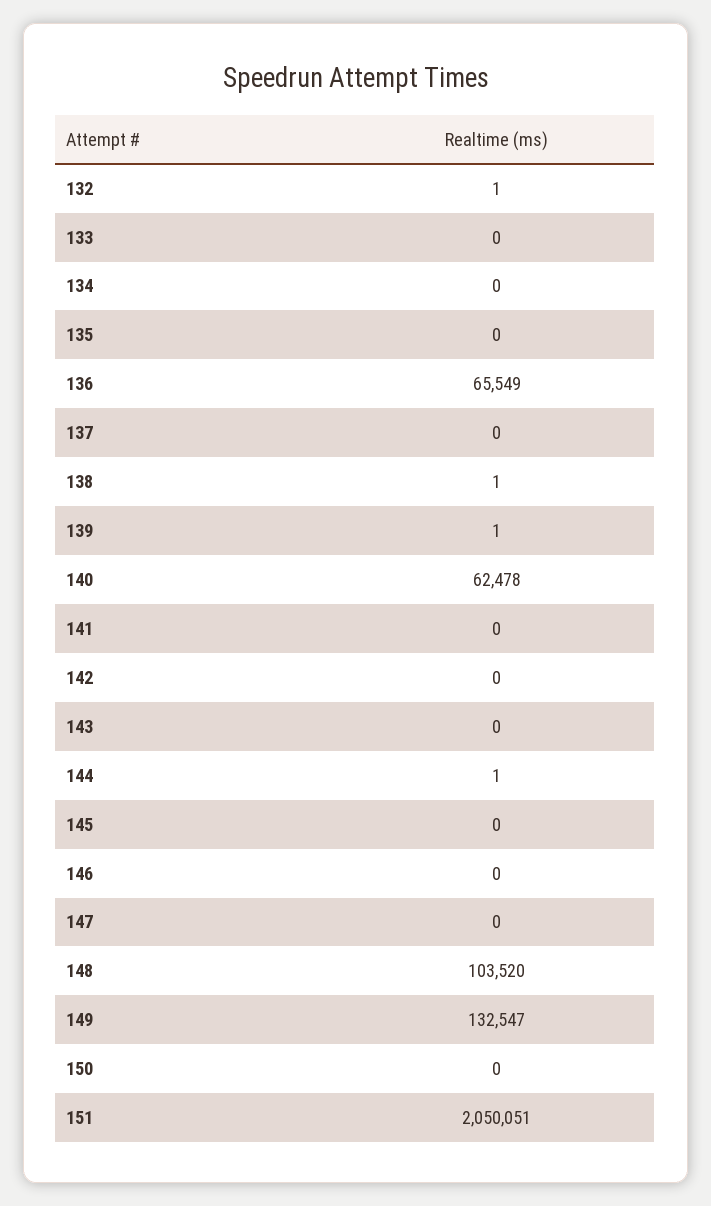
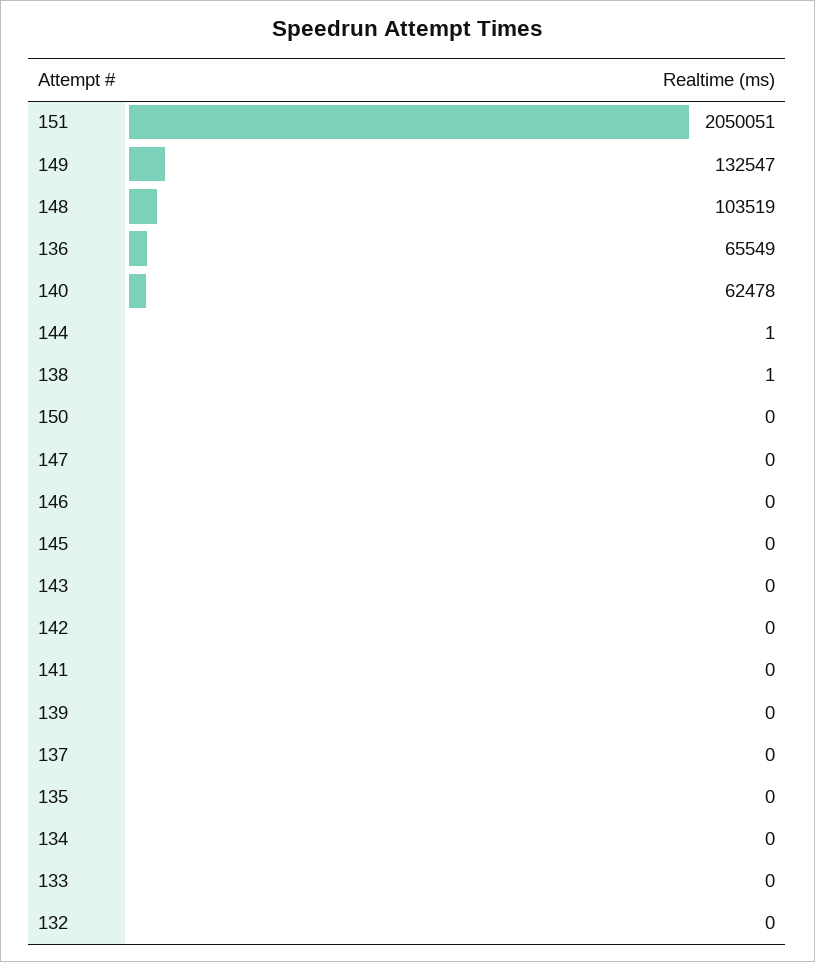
132: 1 -> 0
139: 1 -> 0
148: 103520 -> 103519

